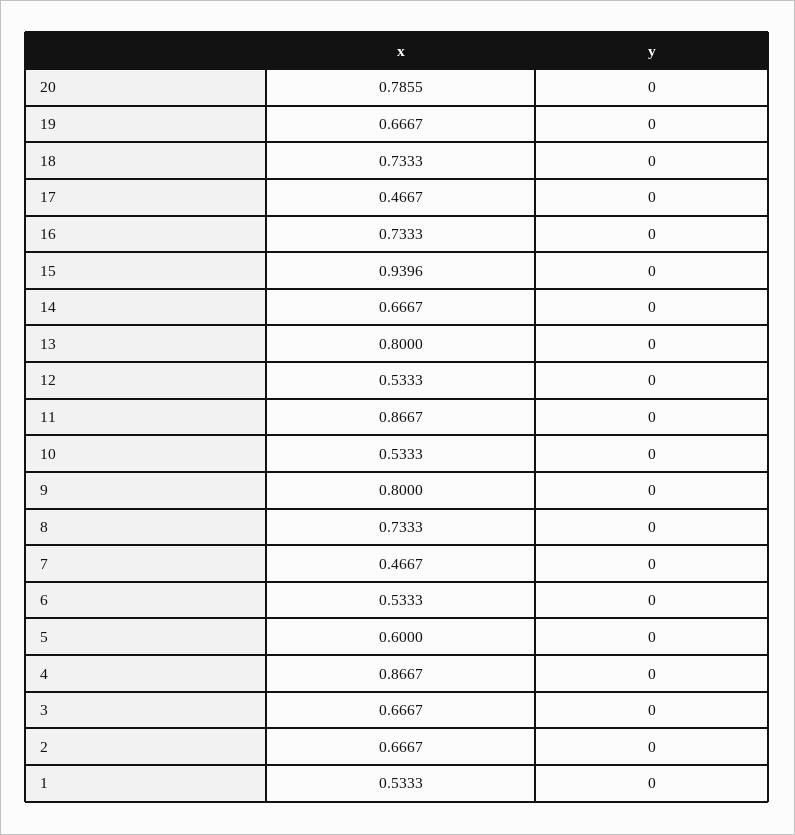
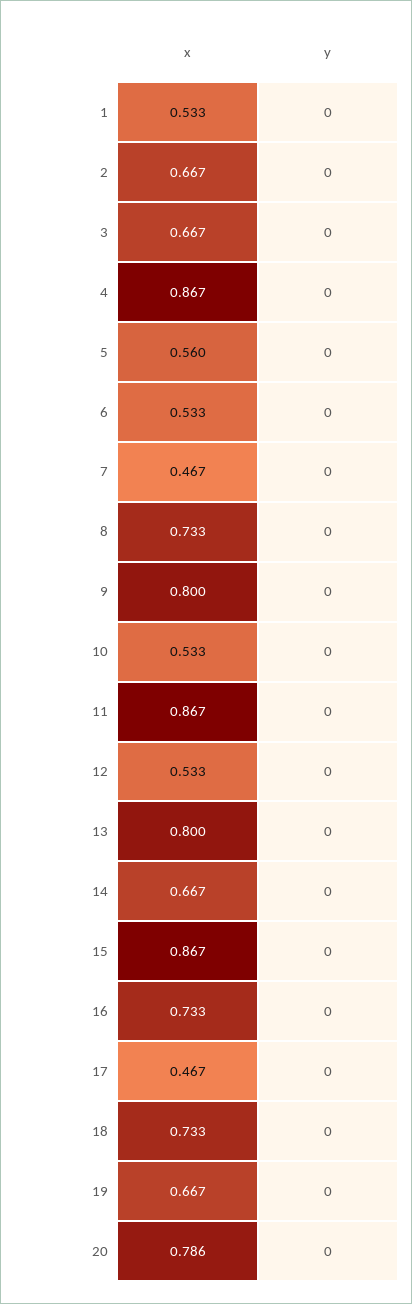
x, 15: 0.9396 -> 0.867
x, 5: 0.6 -> 0.56

